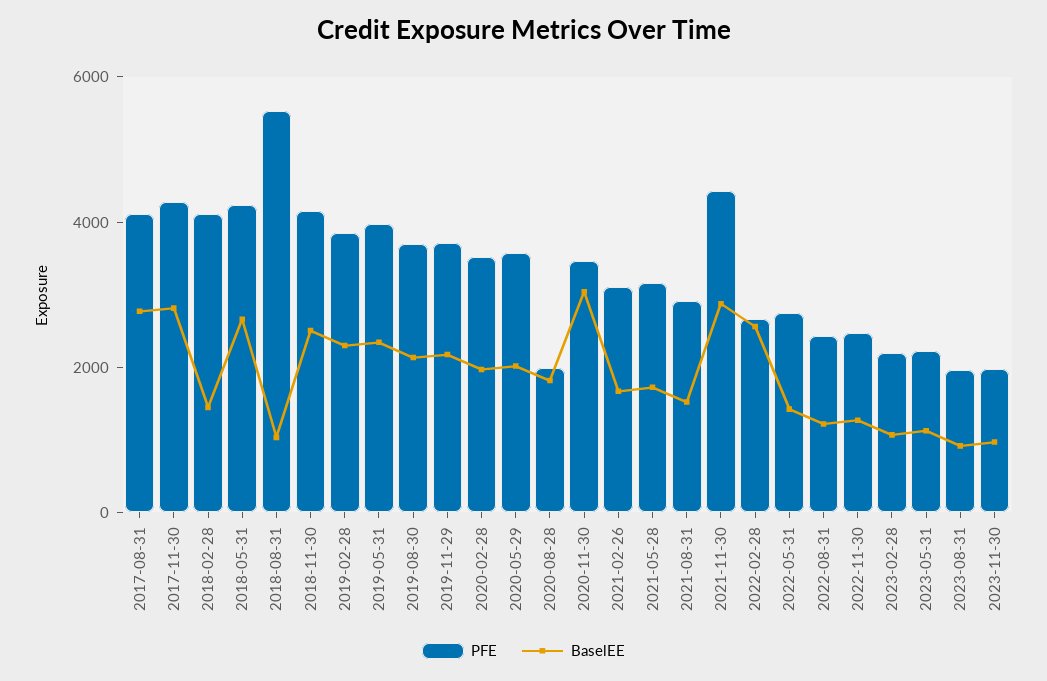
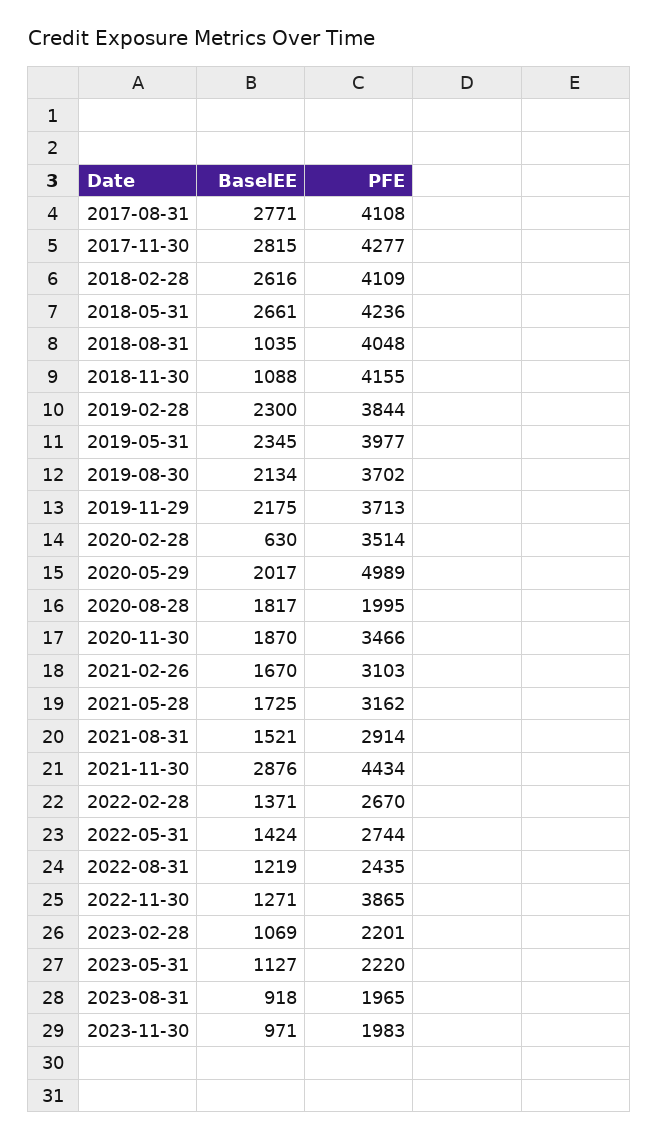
BaselEE, 2018-02-28: 1500 -> 2616
PFE, 2018-08-31: 5500 -> 4048
BaselEE, 2018-11-30: 2500 -> 1088
BaselEE, 2020-02-28: 2000 -> 630
PFE, 2020-05-29: 3500 -> 4989
BaselEE, 2020-11-30: 3000 -> 1870
BaselEE, 2022-02-28: 2500 -> 1371
PFE, 2022-11-30: 2500 -> 3865

